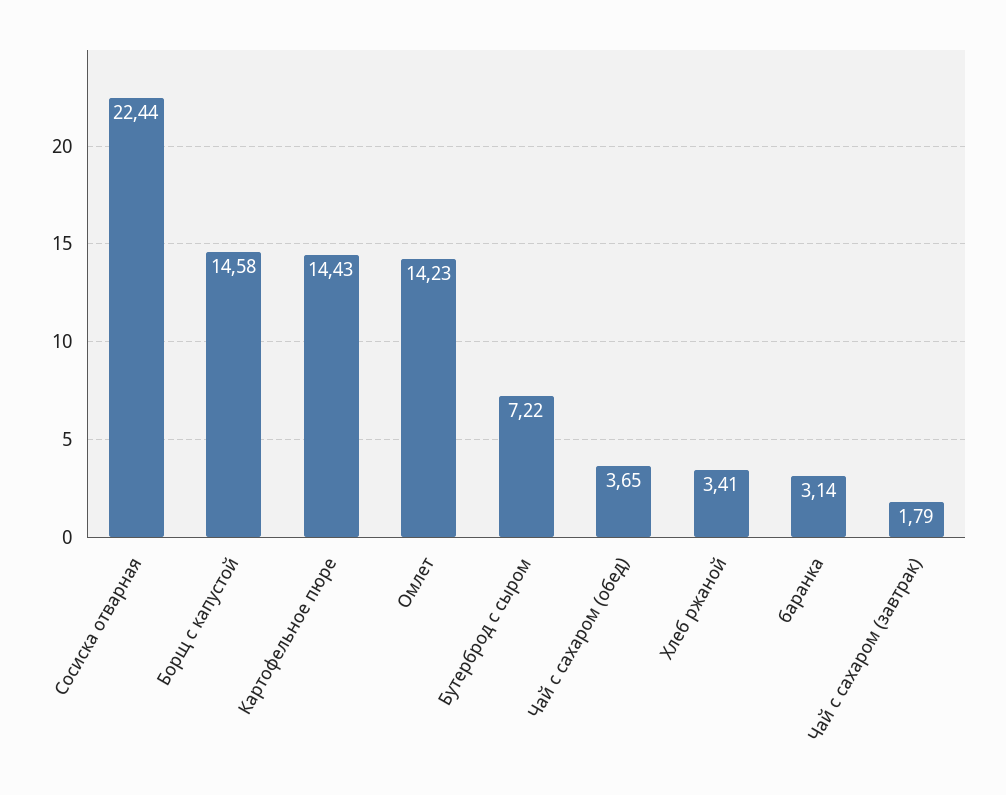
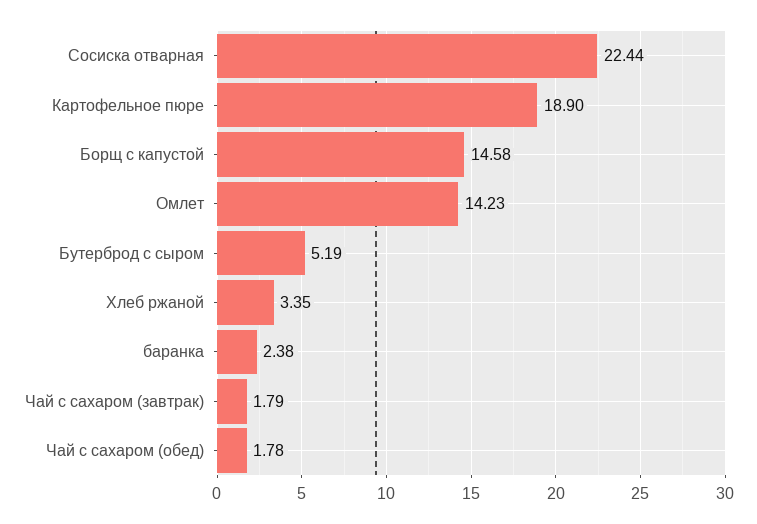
Картофельное пюре: 14.43 -> 18.9
Бутерброд с сыром: 7.22 -> 5.19
Чай с сахаром (обед): 3.65 -> 1.78
Хлеб ржаной: 3.41 -> 3.35
баранка: 3.14 -> 2.38

